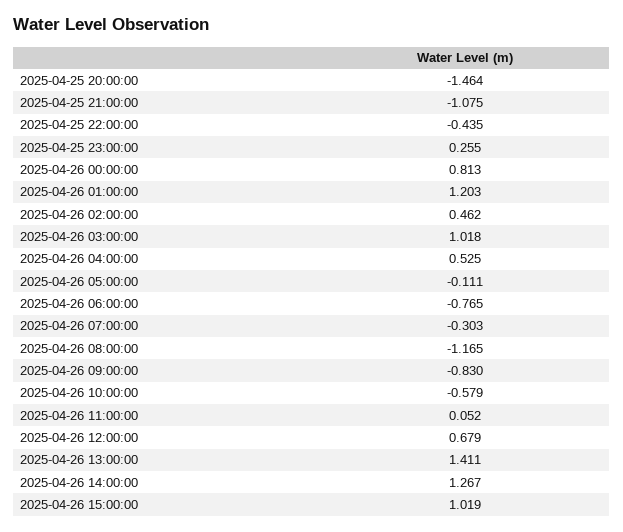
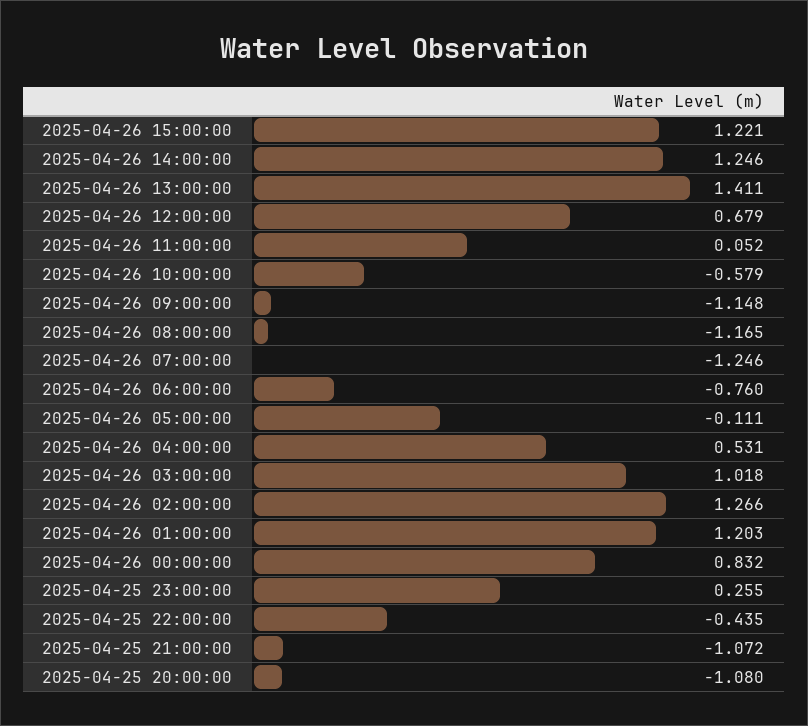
2025-04-25 20:00:00: -1.464 -> -1.08
2025-04-25 21:00:00: -1.075 -> -1.072
2025-04-26 00:00:00: 0.813 -> 0.832
2025-04-26 02:00:00: 0.462 -> 1.266
2025-04-26 04:00:00: 0.525 -> 0.531
2025-04-26 06:00:00: -0.765 -> -0.76
2025-04-26 07:00:00: -0.303 -> -1.246
2025-04-26 09:00:00: -0.83 -> -1.148
2025-04-26 14:00:00: 1.267 -> 1.246
2025-04-26 15:00:00: 1.019 -> 1.221

